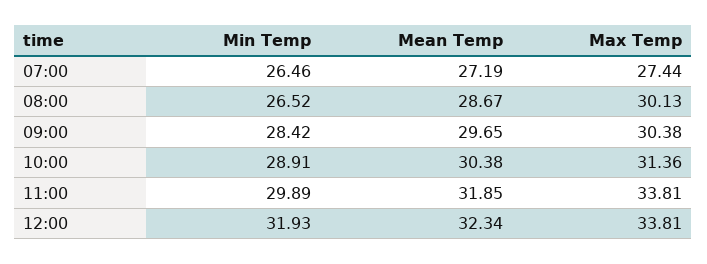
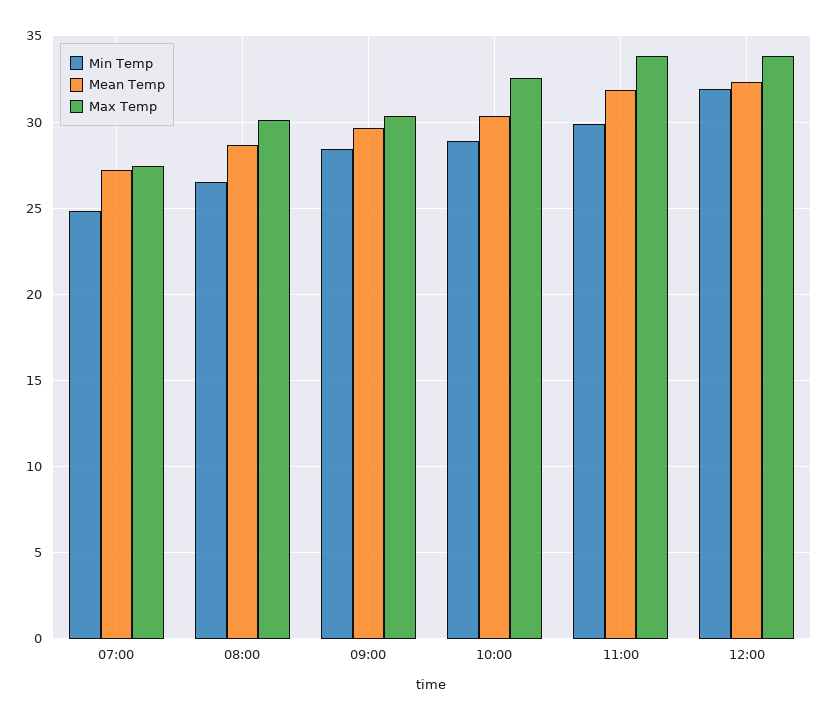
Min Temp, 07:00: 26.46 -> 25
Max Temp, 10:00: 31.36 -> 32.5

